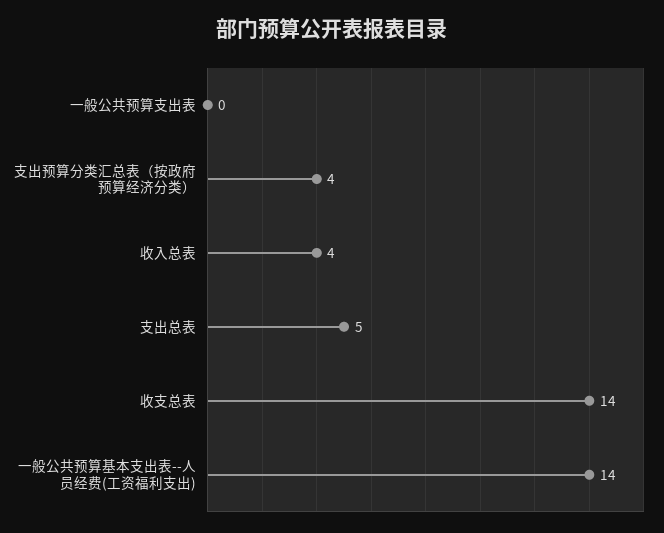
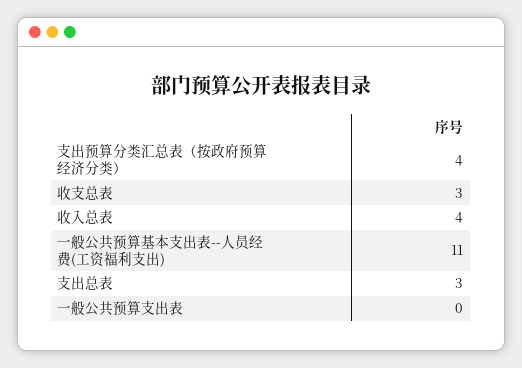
支出总表: 5 -> 3
收支总表: 14 -> 3
一般公共预算基本支出表--人员经费(工资福利支出): 14 -> 11

